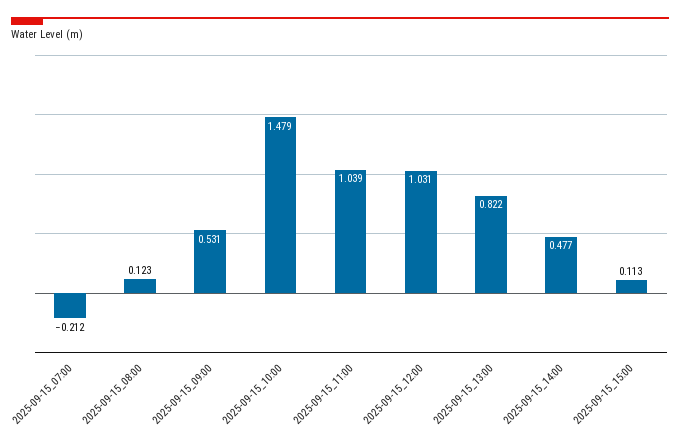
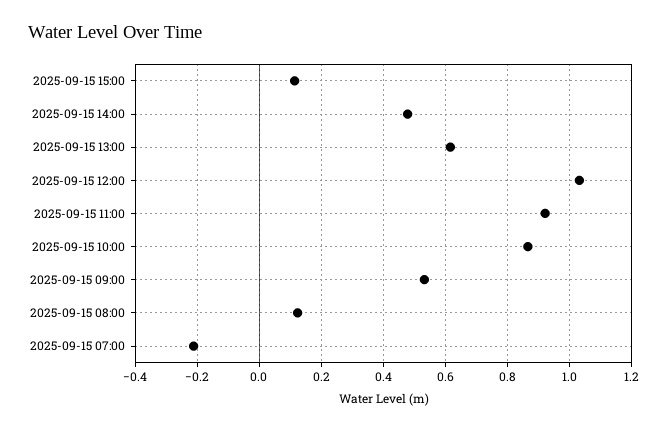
2025-09-15_10:00: 1.479 -> 0.86
2025-09-15_11:00: 1.039 -> 0.92
2025-09-15_13:00: 0.822 -> 0.62

